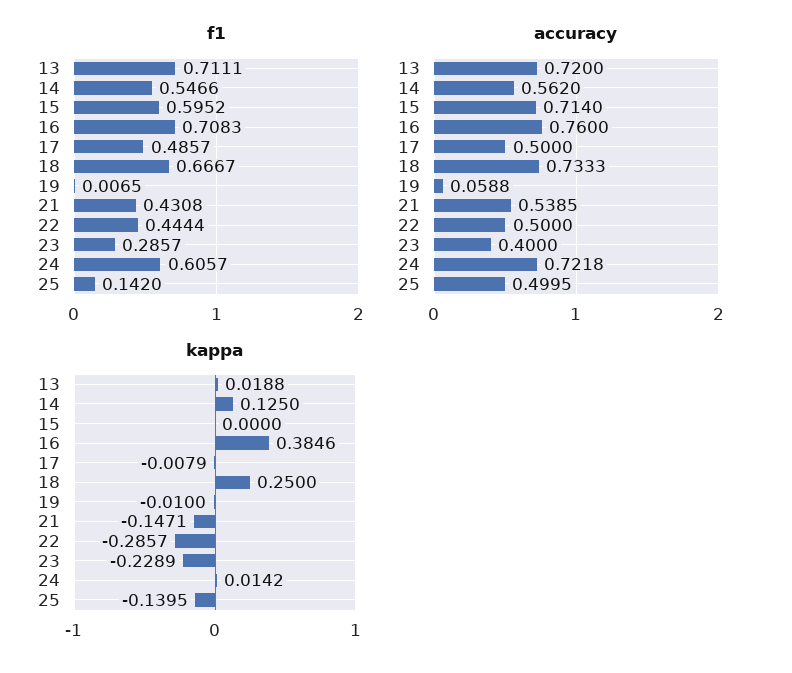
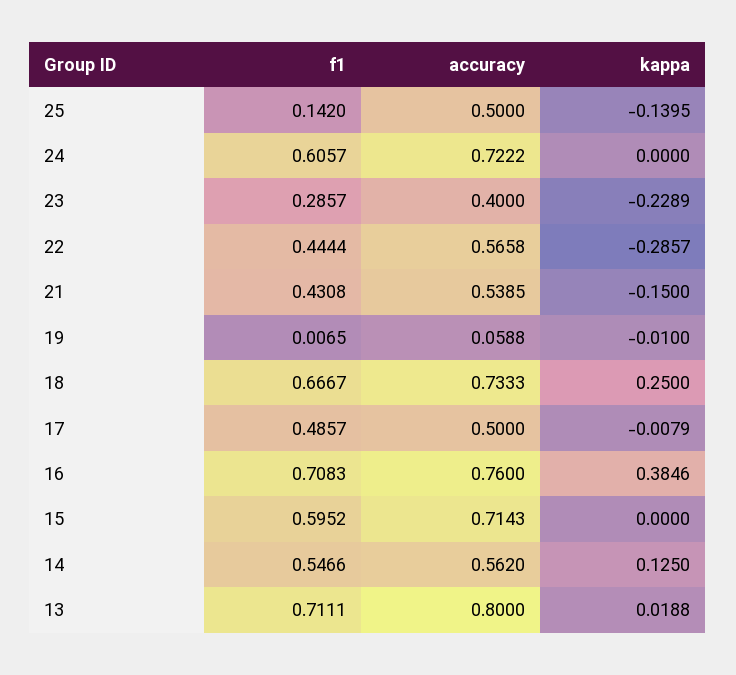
accuracy, 13: 0.72 -> 0.8
accuracy, 15: 0.714 -> 0.7143
accuracy, 22: 0.5 -> 0.5658
accuracy, 24: 0.7218 -> 0.7222
accuracy, 25: 0.4995 -> 0.5
kappa, 21: -0.1471 -> -0.15
kappa, 24: 0.0142 -> 0

